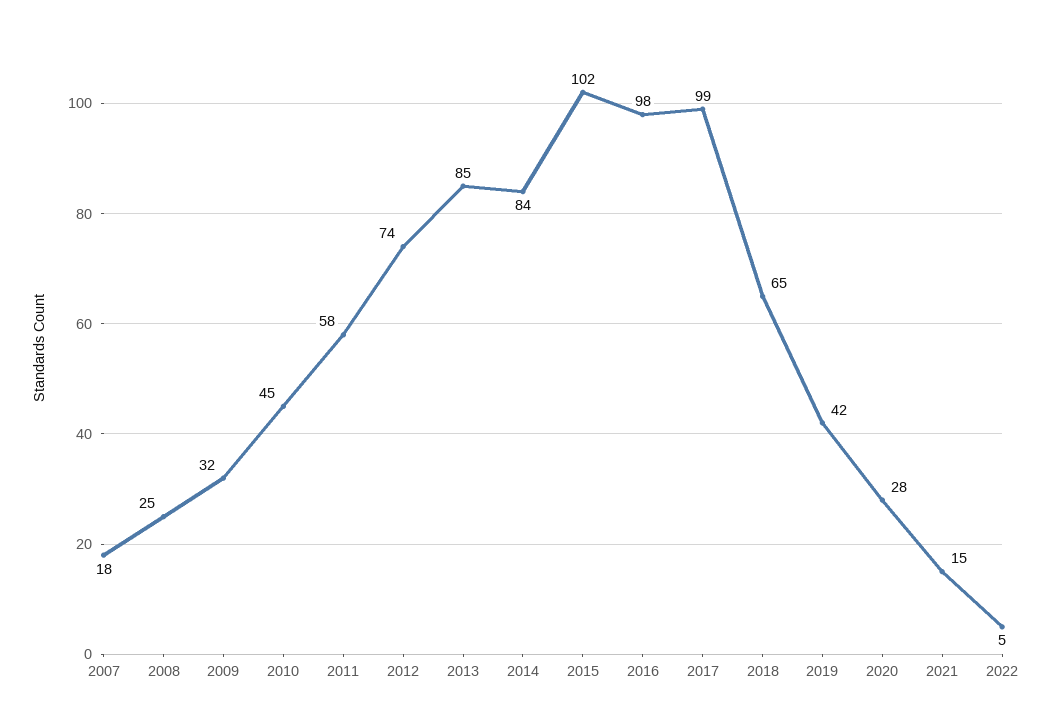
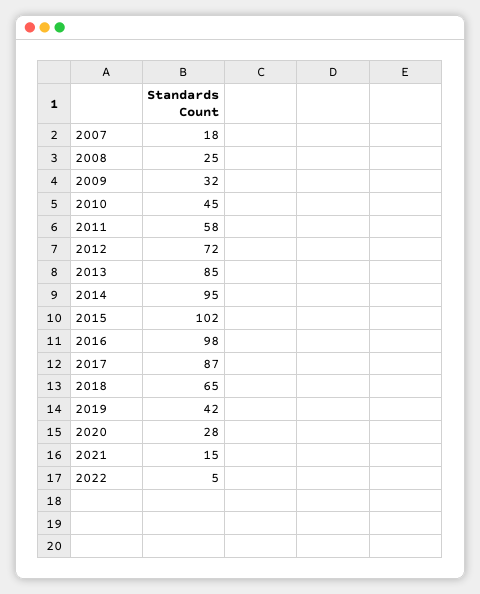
2012: 74 -> 72
2014: 84 -> 95
2017: 99 -> 87

